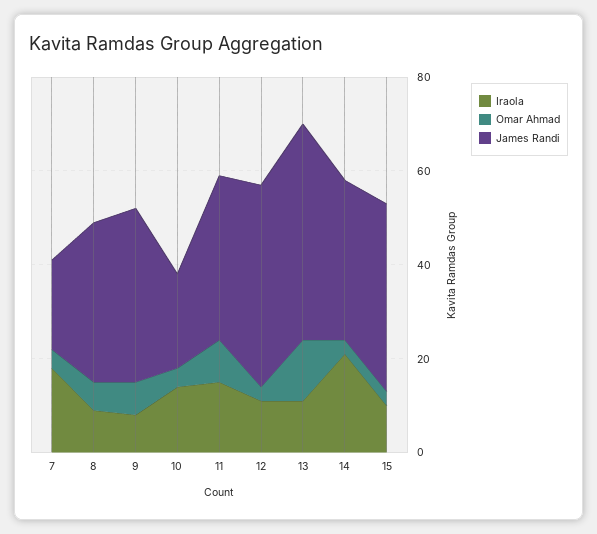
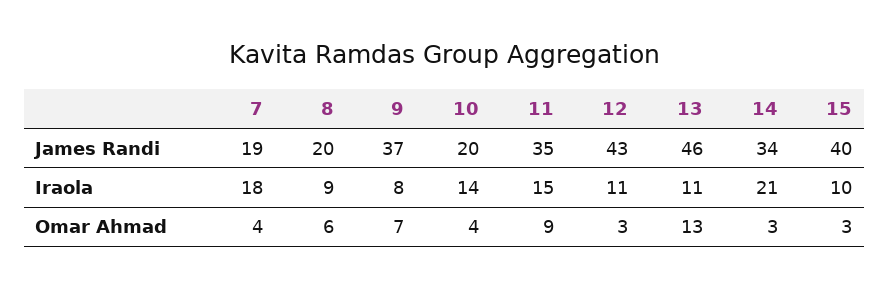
James Randi, 8: 35 -> 20

